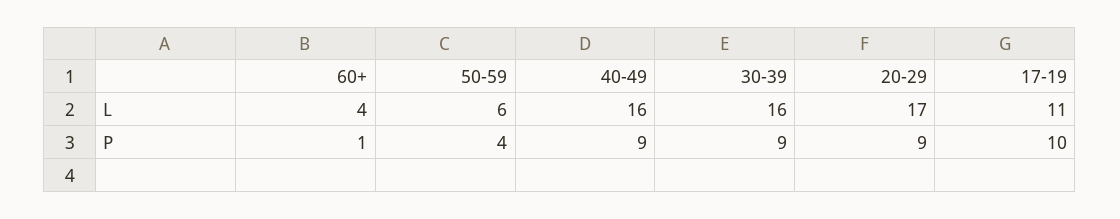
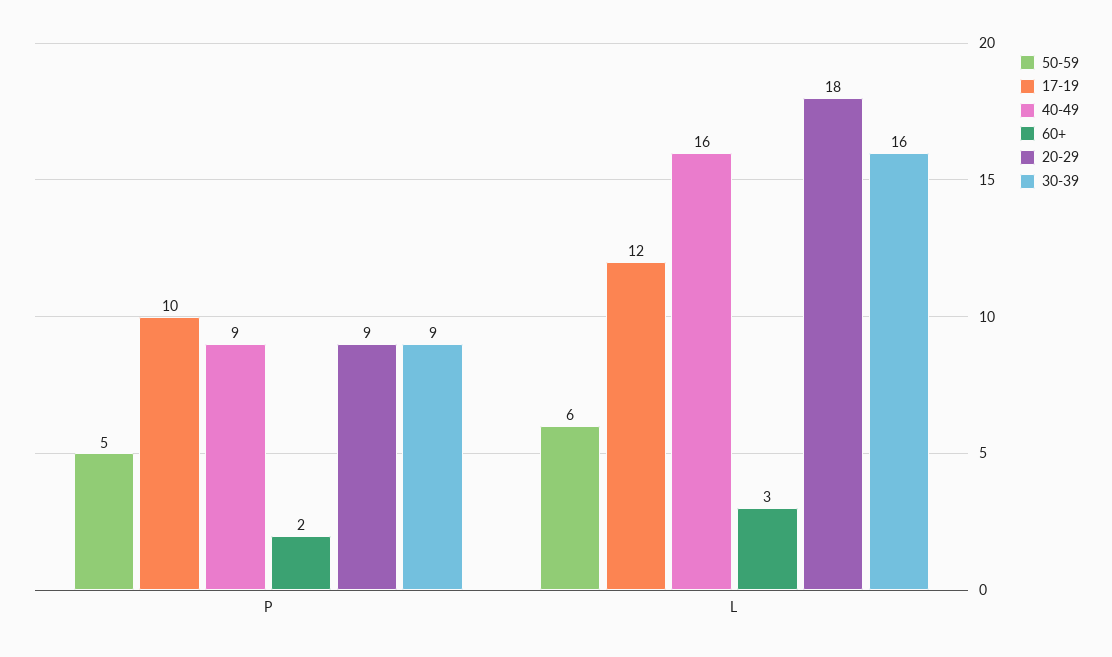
60+, L: 4 -> 3
20-29, L: 17 -> 18
17-19, L: 11 -> 12
60+, P: 1 -> 2
50-59, P: 4 -> 5

